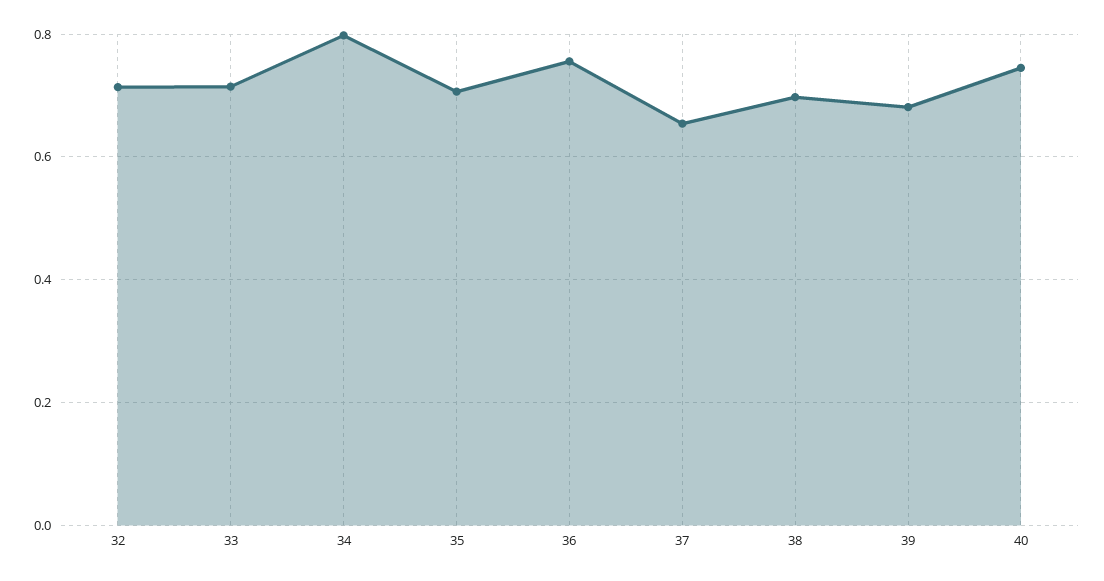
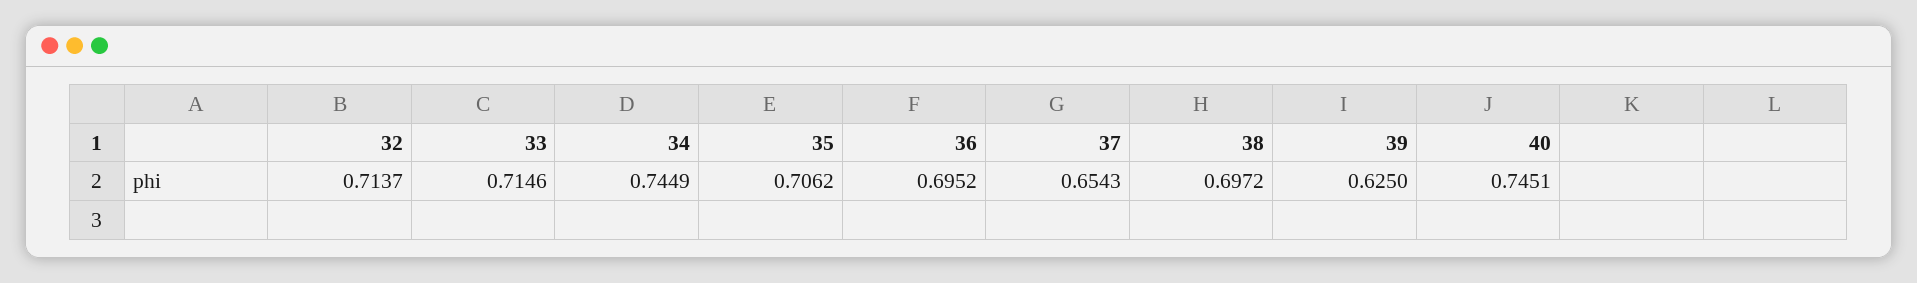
34: 0.8 -> 0.7449
36: 0.76 -> 0.6952
39: 0.68 -> 0.625

